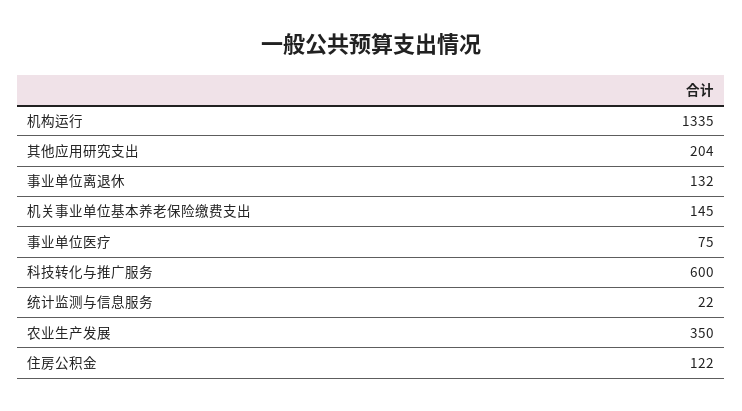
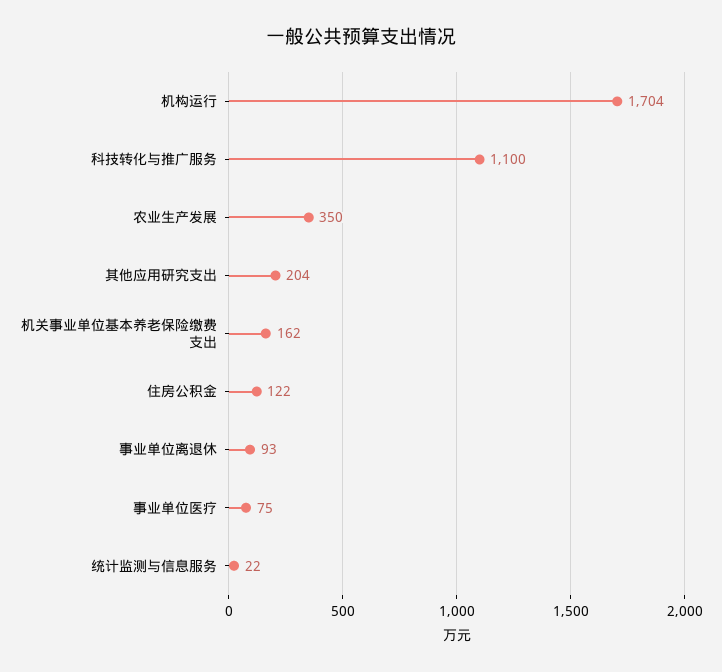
机构运行: 1335 -> 1704
事业单位离退休: 132 -> 93
机关事业单位基本养老保险缴费支出: 145 -> 162
科技转化与推广服务: 600 -> 1100

